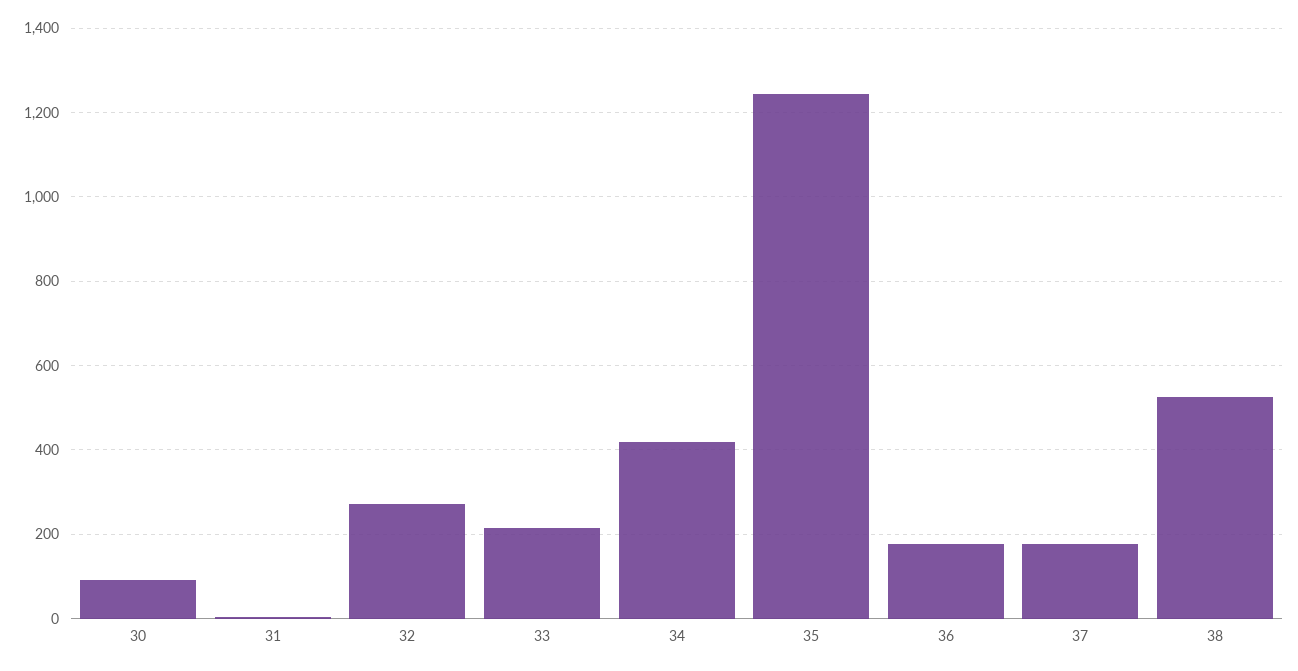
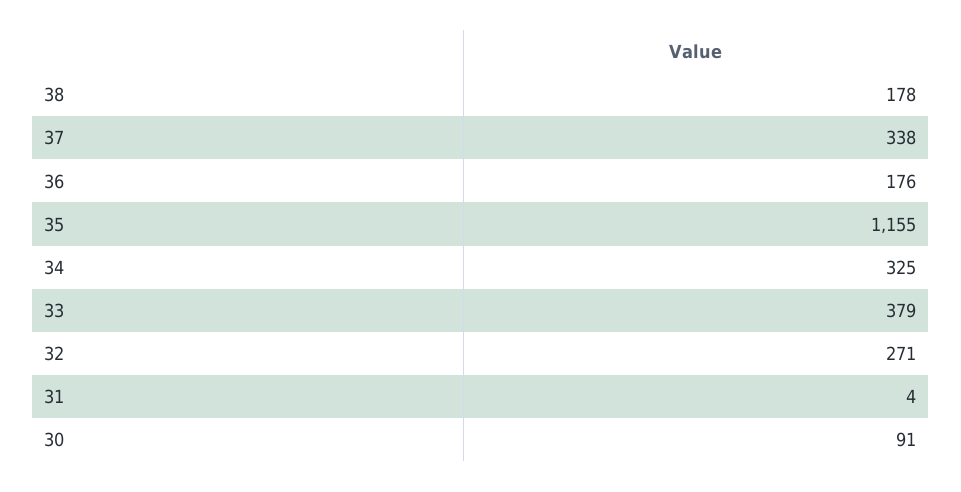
33: 220 -> 379
34: 420 -> 325
35: 1240 -> 1155
37: 180 -> 338
38: 520 -> 178

